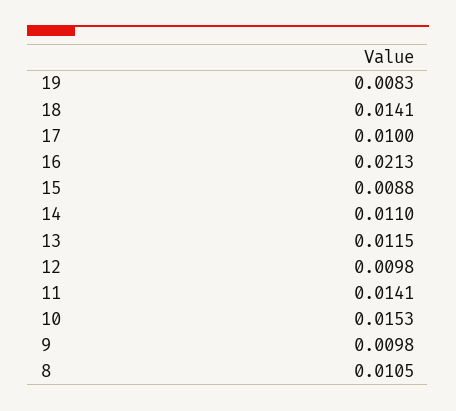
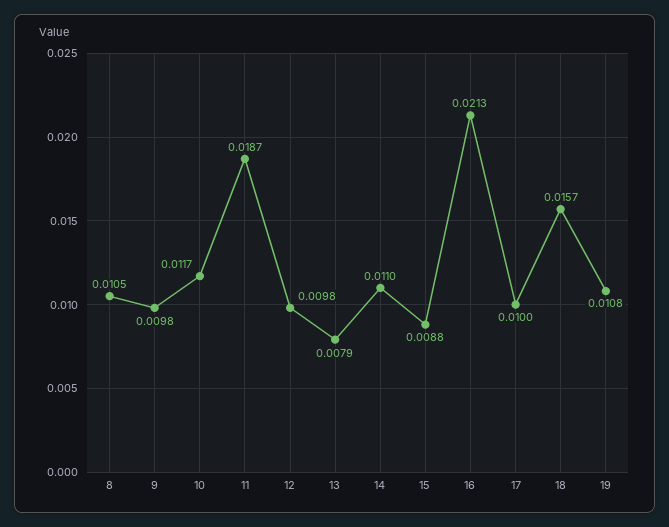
19: 0.0083 -> 0.0108
18: 0.0141 -> 0.0157
13: 0.0115 -> 0.0079
11: 0.0141 -> 0.0187
10: 0.0153 -> 0.0117

